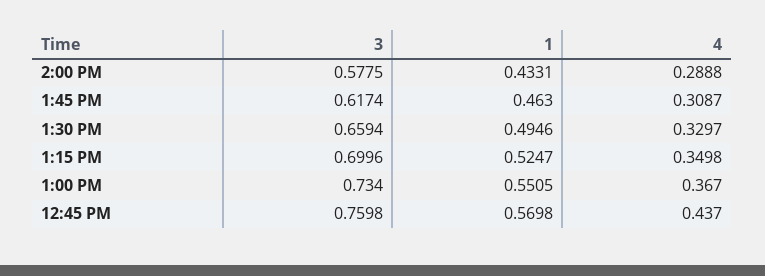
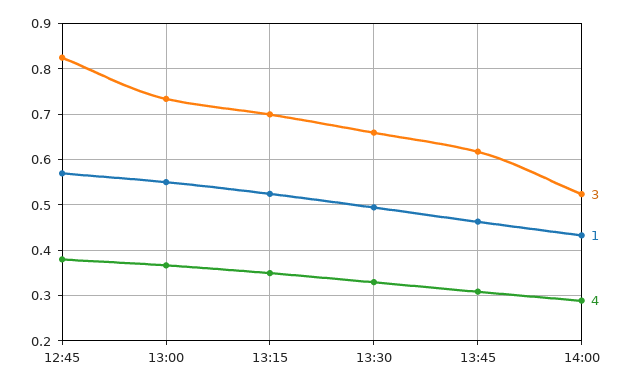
3, 2:00 PM: 0.5775 -> 0.52
3, 12:45 PM: 0.7598 -> 0.82
4, 12:45 PM: 0.437 -> 0.38

